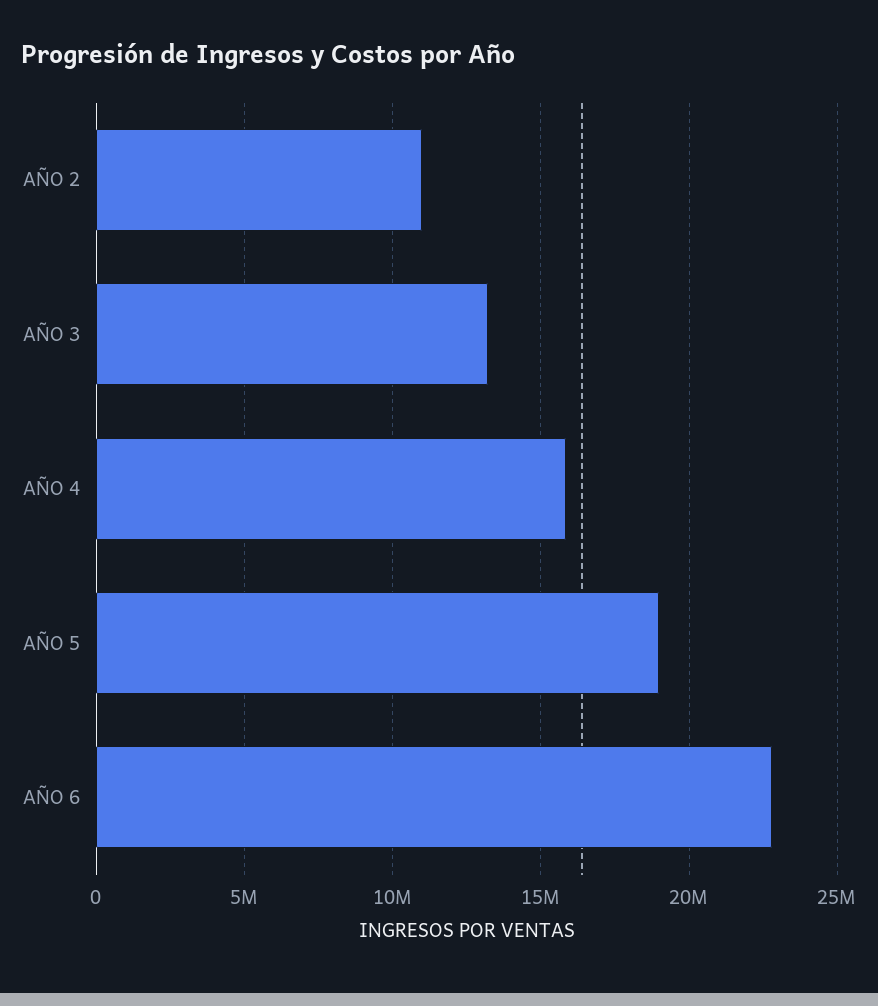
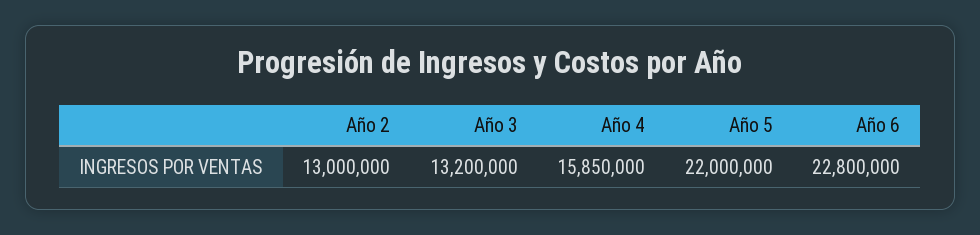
AÑO 2: 11000000 -> 13000000
AÑO 5: 19000000 -> 22000000

